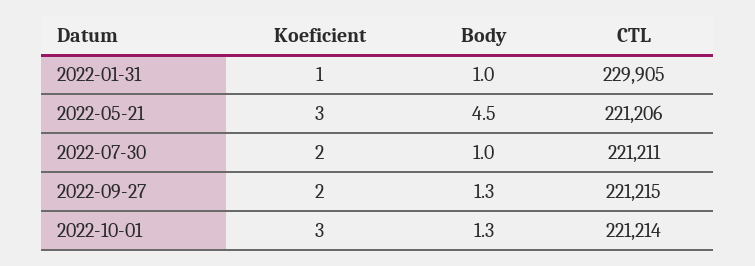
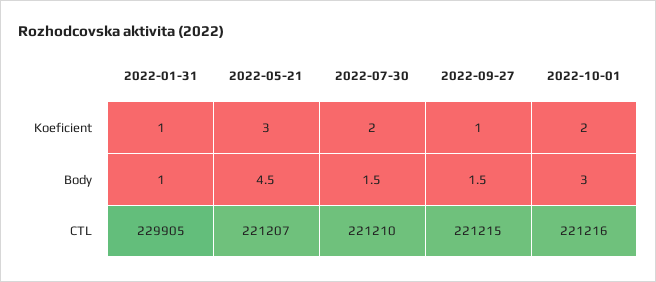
CTL, 2022-05-21: 221206 -> 221207
Body, 2022-07-30: 1 -> 1.5
CTL, 2022-07-30: 221211 -> 221210
Koeficient, 2022-09-27: 2 -> 1
Body, 2022-09-27: 1.3 -> 1.5
Koeficient, 2022-10-01: 3 -> 2
Body, 2022-10-01: 1.3 -> 3
CTL, 2022-10-01: 221214 -> 221216

